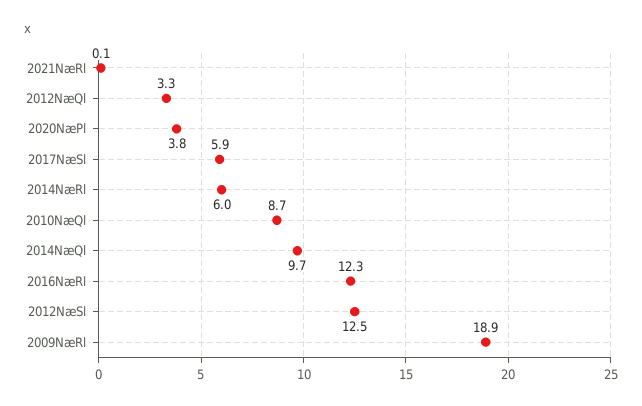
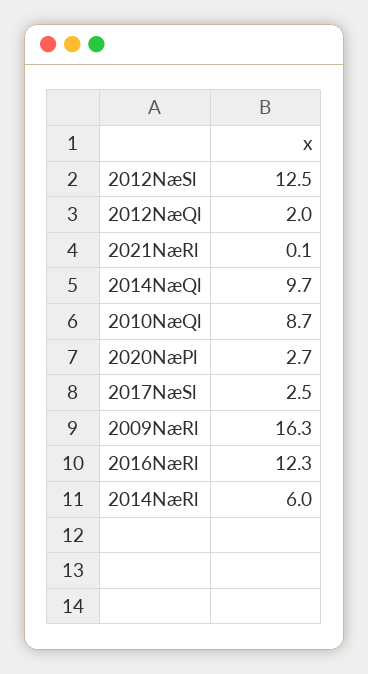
2012NæQl: 3.3 -> 2
2020NæPl: 3.8 -> 2.7
2017NæSl: 5.9 -> 2.5
2009NæRl: 18.9 -> 16.3

